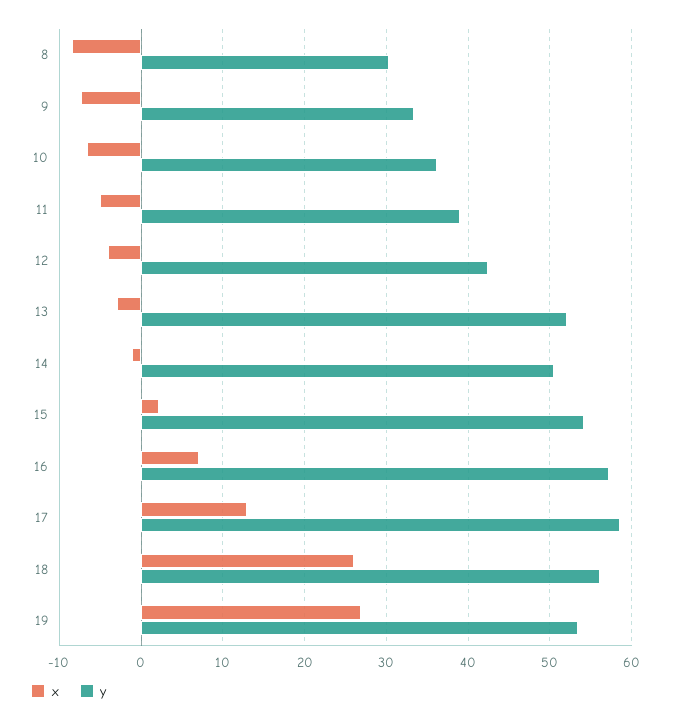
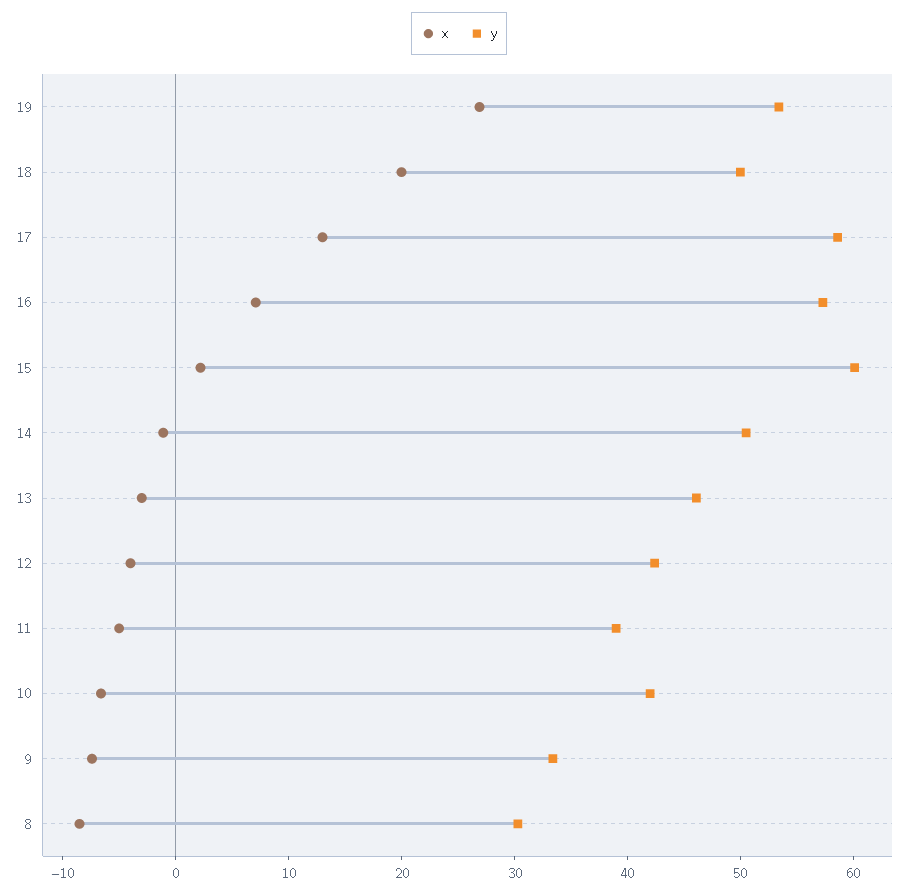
y, 10: 36 -> 42
y, 13: 52 -> 46
y, 15: 54 -> 60
x, 18: 26 -> 20
y, 18: 56 -> 50

